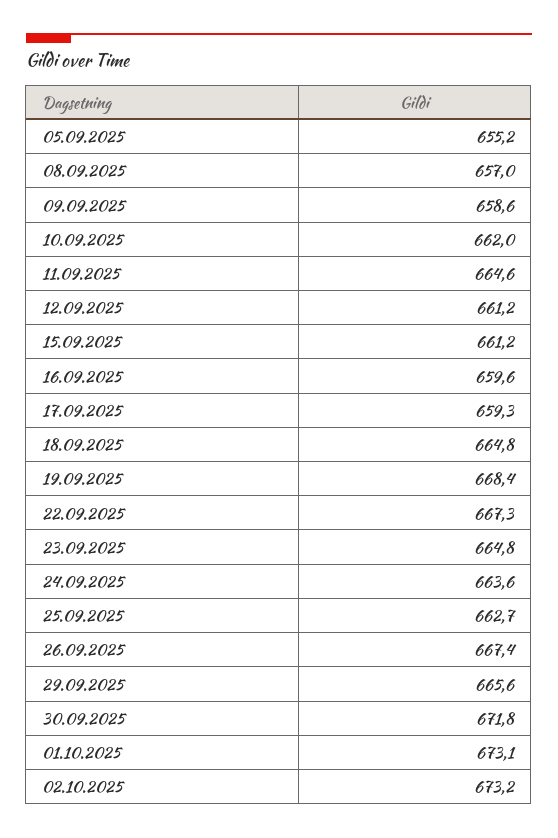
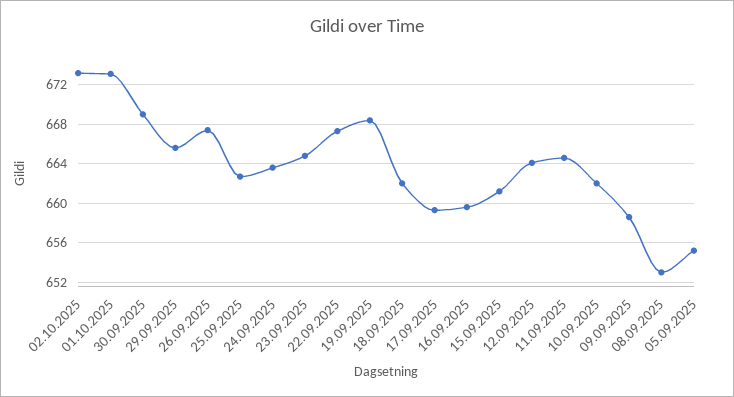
08.09.2025: 657 -> 653
12.09.2025: 661.2 -> 664
18.09.2025: 664.8 -> 662
30.09.2025: 671.8 -> 669

